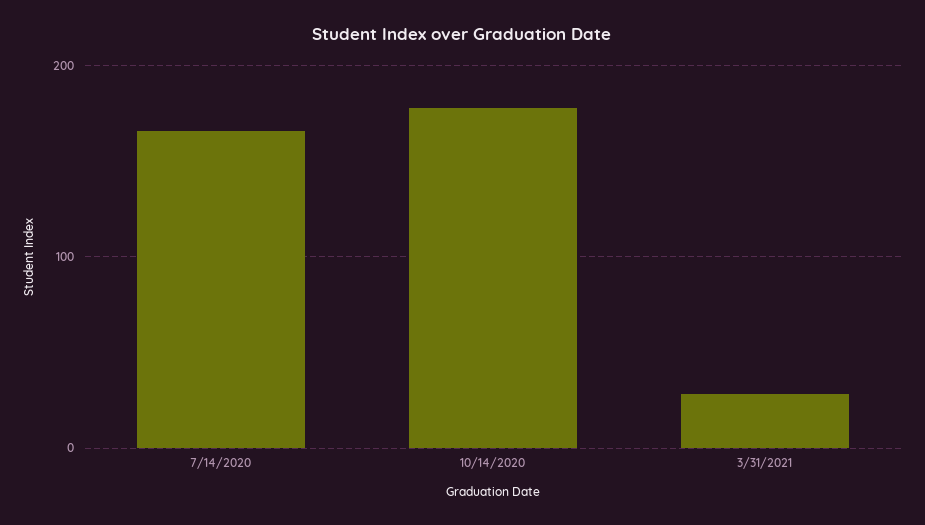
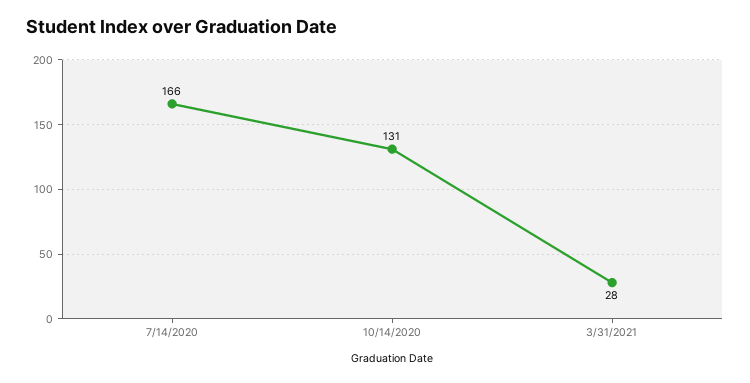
10/14/2020: 180 -> 131

